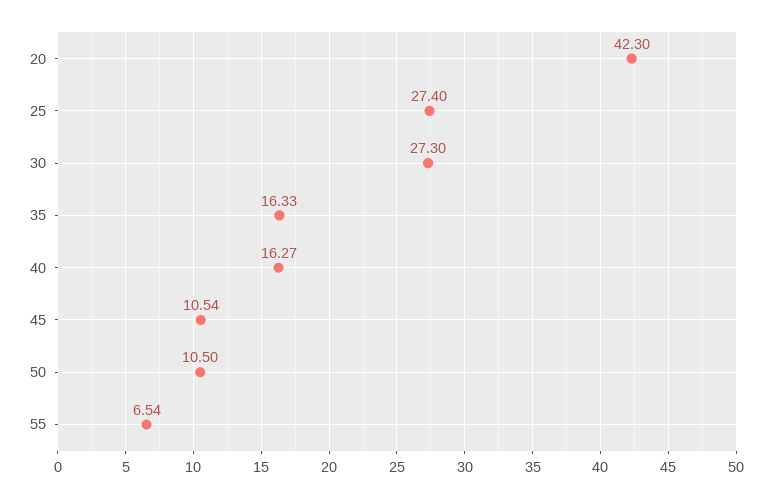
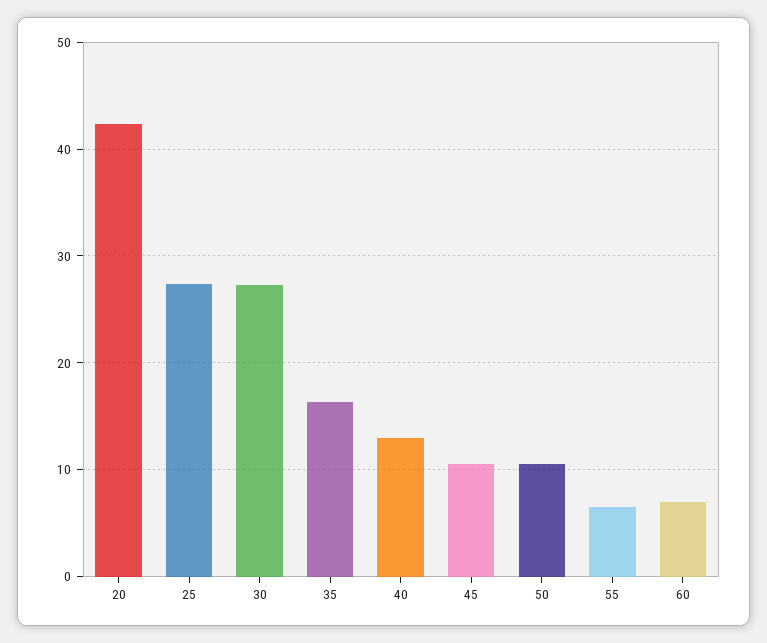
40: 16.27 -> 13
60: none -> 7

